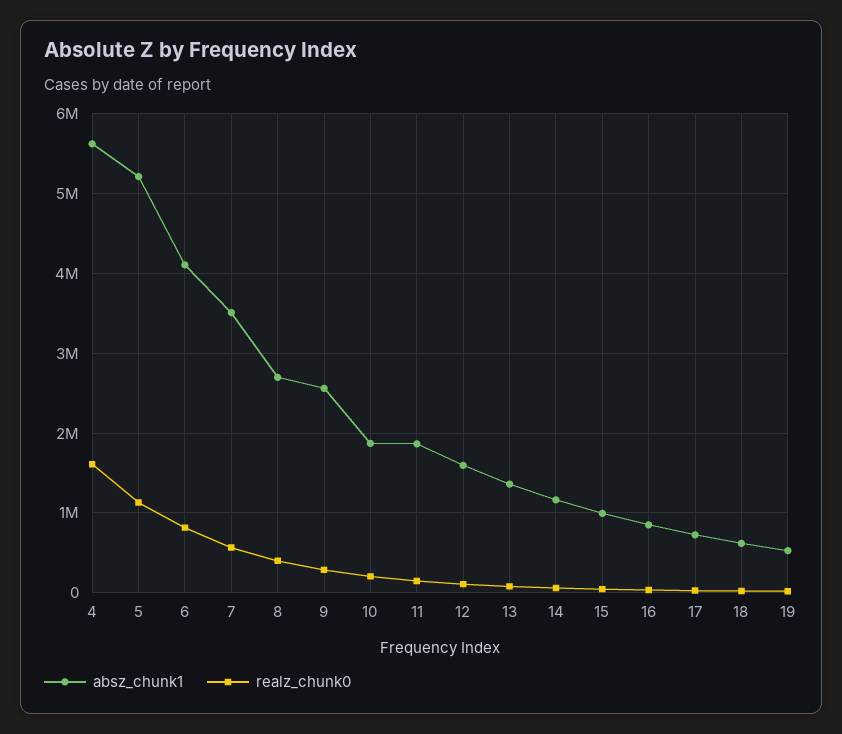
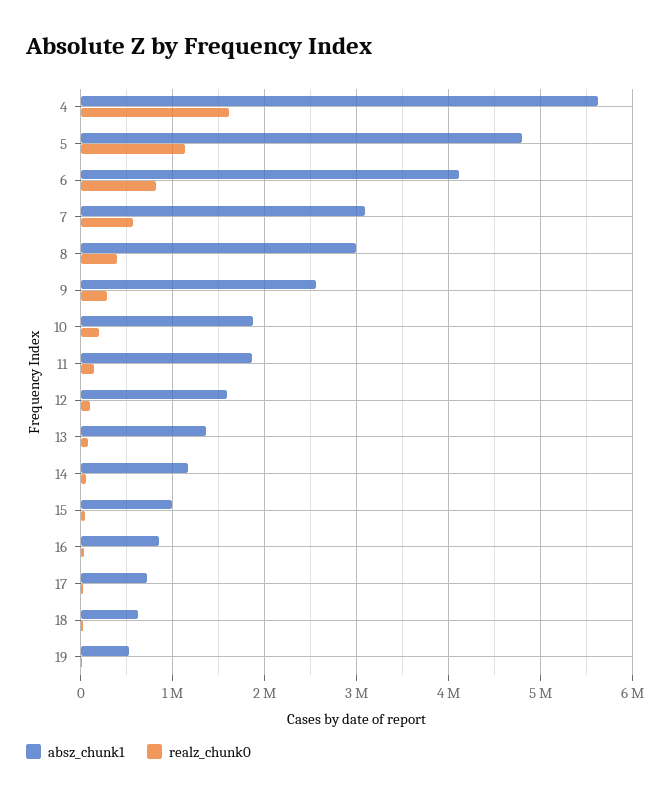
absz_chunk1, 5: 5200000 -> 4800000
absz_chunk1, 7: 3500000 -> 3100000
absz_chunk1, 8: 2700000 -> 3000000

